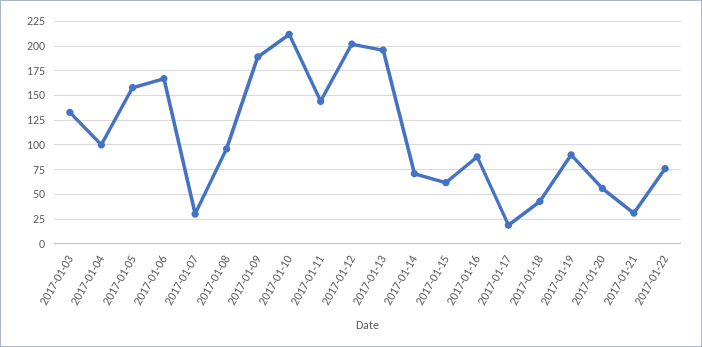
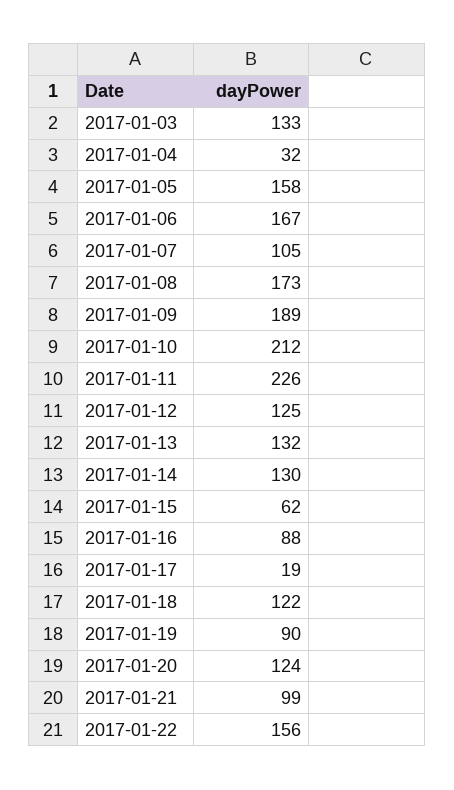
2017-01-04: 100 -> 32
2017-01-07: 25 -> 105
2017-01-08: 100 -> 173
2017-01-11: 150 -> 226
2017-01-12: 200 -> 125
2017-01-13: 200 -> 132
2017-01-14: 75 -> 130
2017-01-18: 50 -> 122
2017-01-20: 50 -> 124
2017-01-21: 25 -> 99
2017-01-22: 75 -> 156

